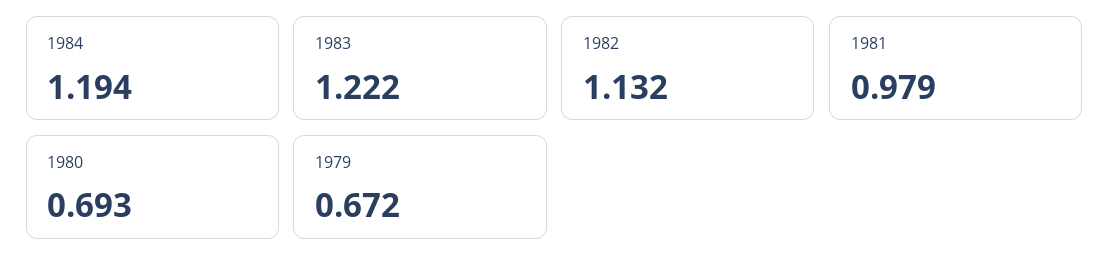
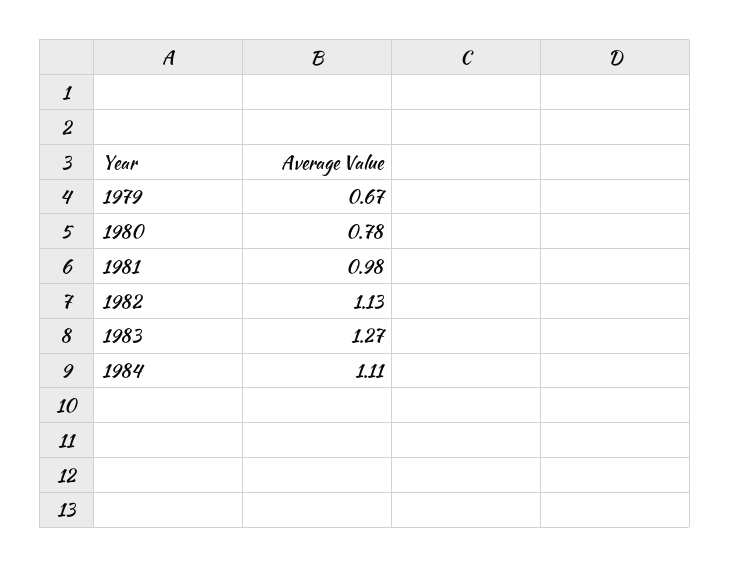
1984: 1.194 -> 1.11
1983: 1.222 -> 1.27
1980: 0.693 -> 0.78

